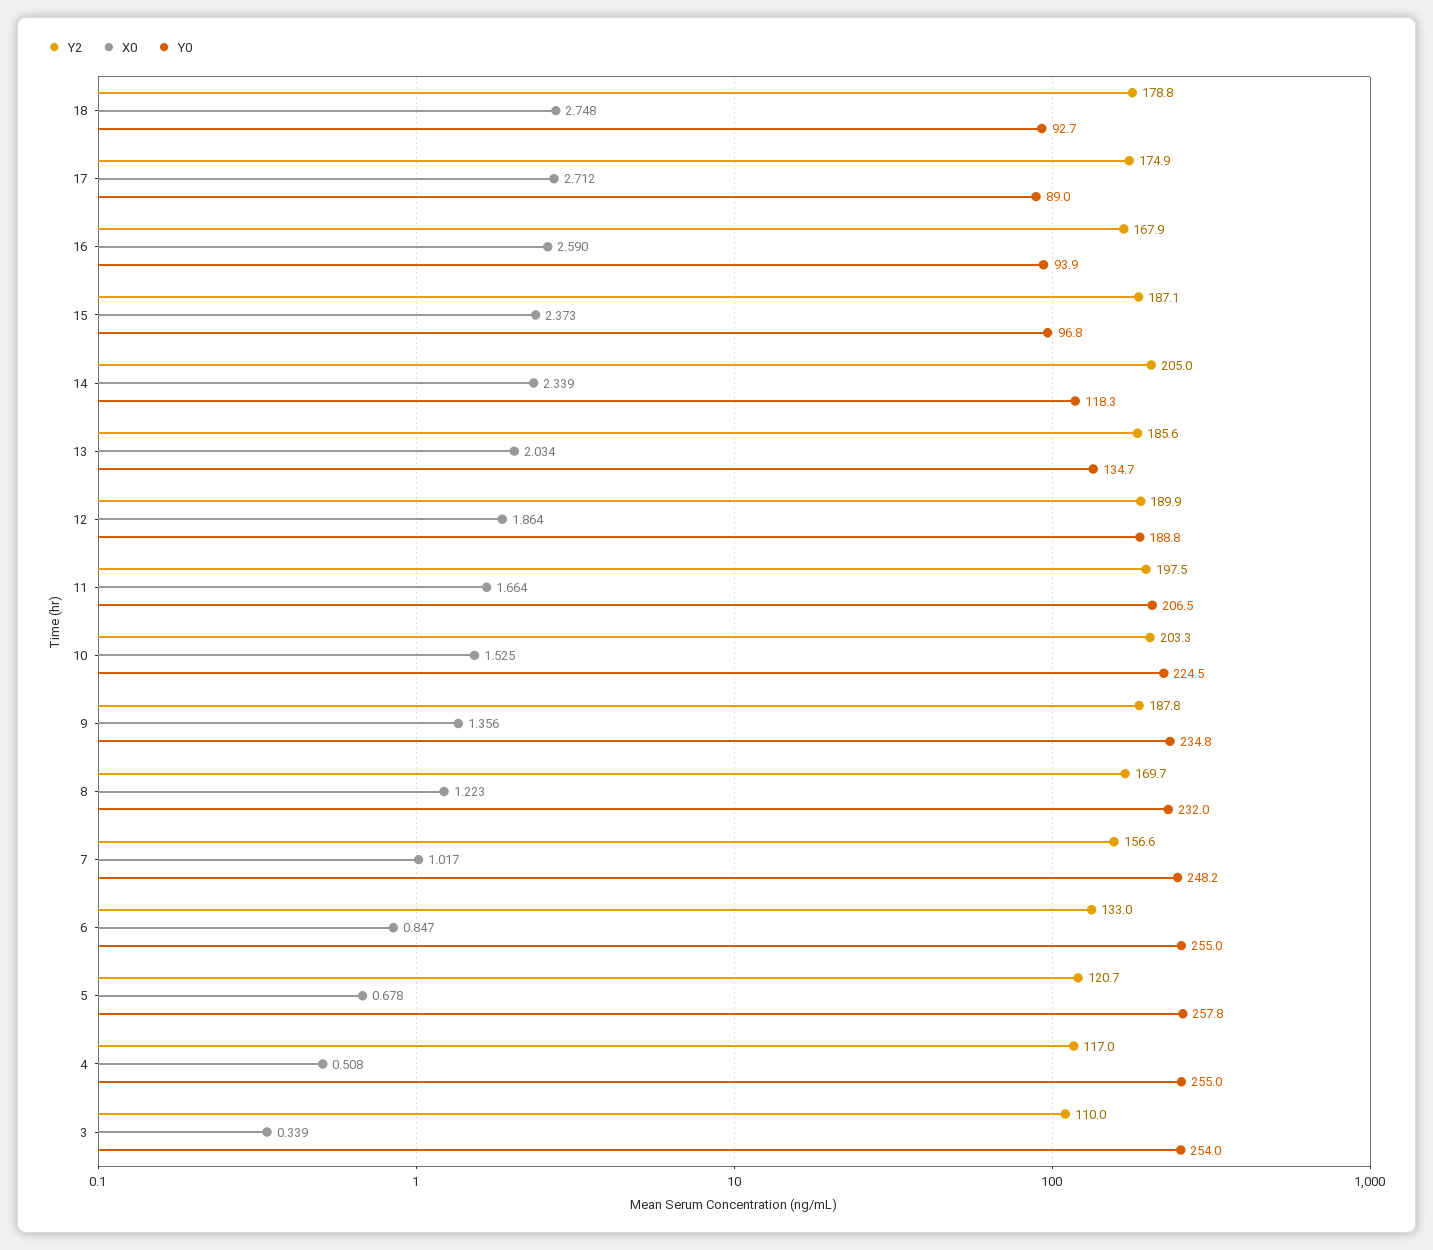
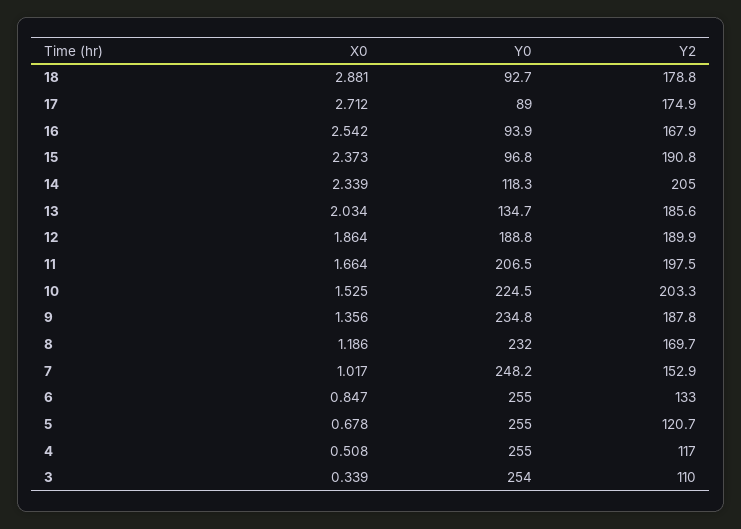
X0, 18: 2.748 -> 2.881
X0, 16: 2.59 -> 2.542
Y2, 15: 187.1 -> 190.8
X0, 8: 1.223 -> 1.186
Y2, 7: 156.6 -> 152.9
Y0, 5: 257.8 -> 255

